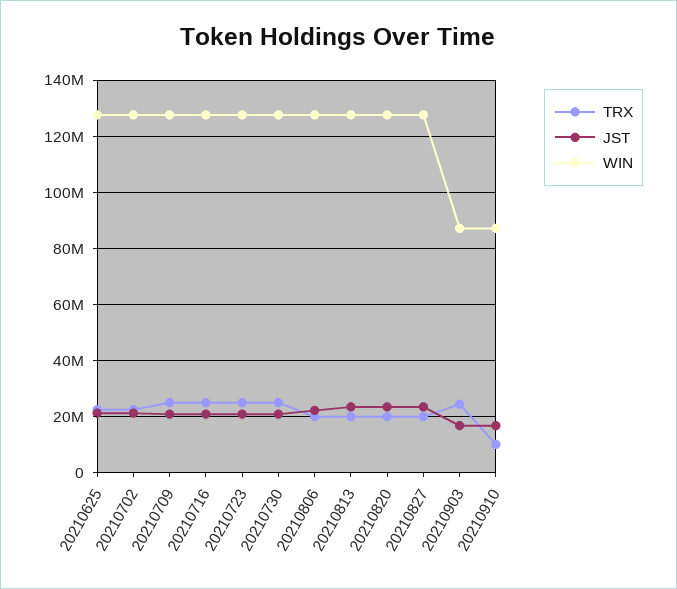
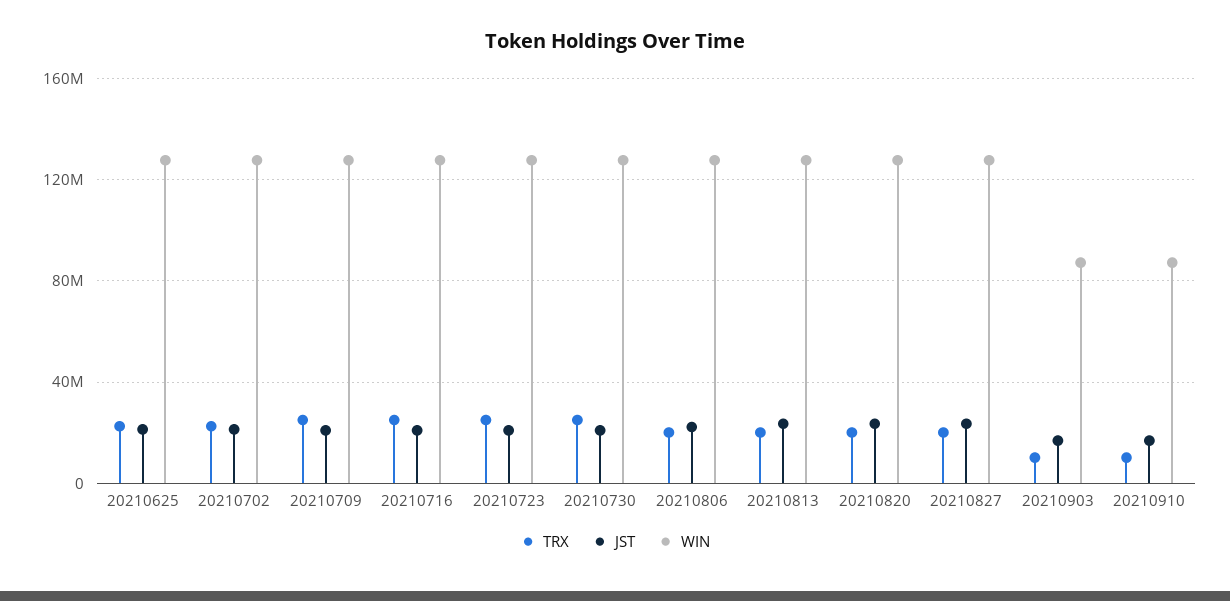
TRX, 20210903: 25000000 -> 10000000

